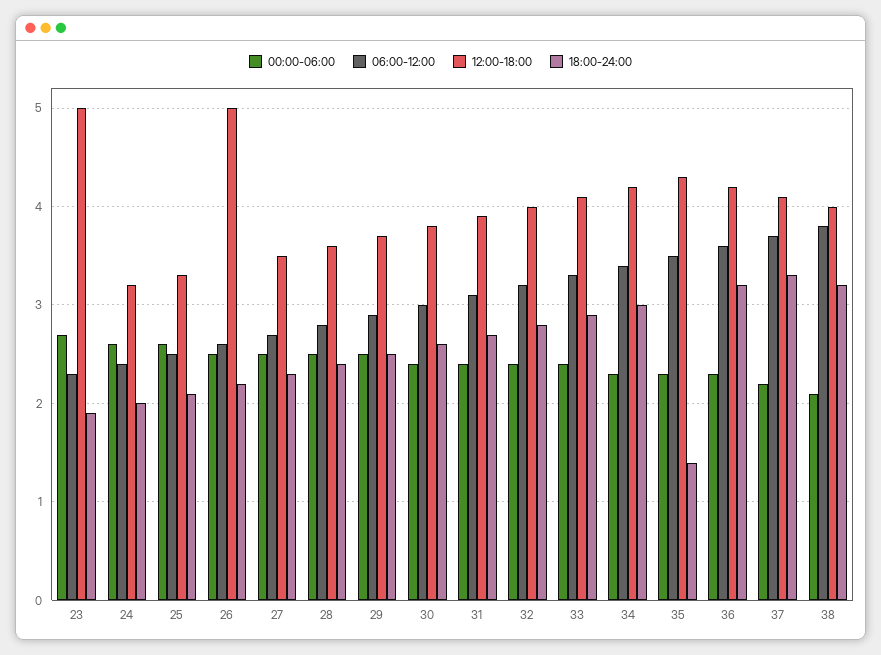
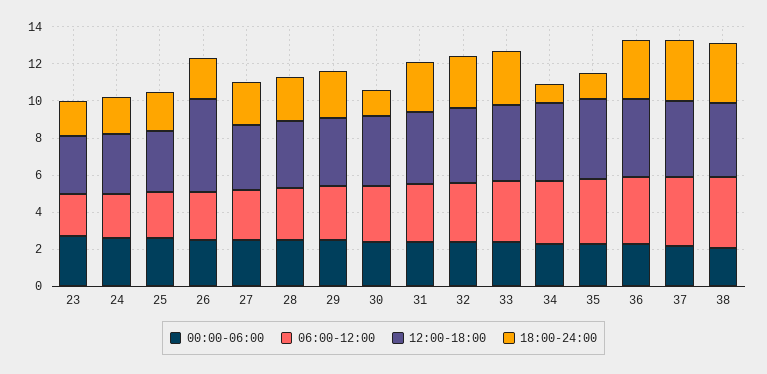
12:00-18:00, 23: 5 -> 3
18:00-24:00, 30: 2.6 -> 1.5
18:00-24:00, 34: 3 -> 1

